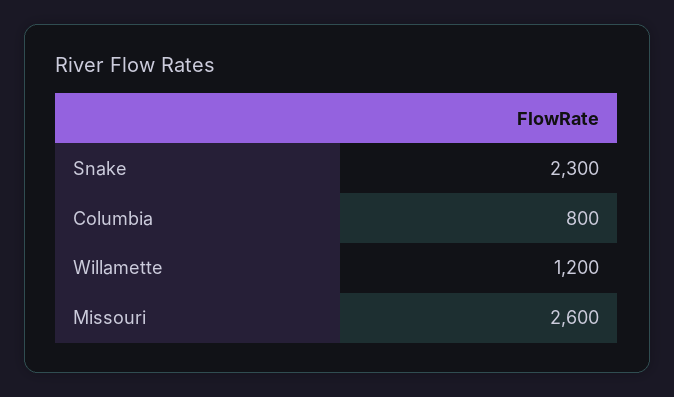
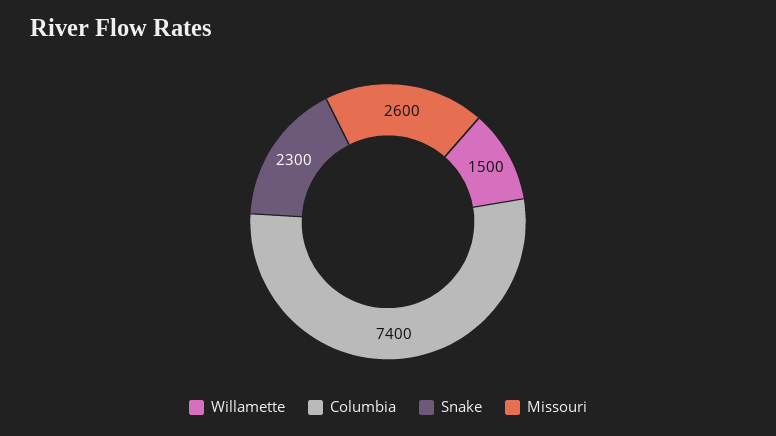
Columbia: 800 -> 7400
Willamette: 1200 -> 1500

